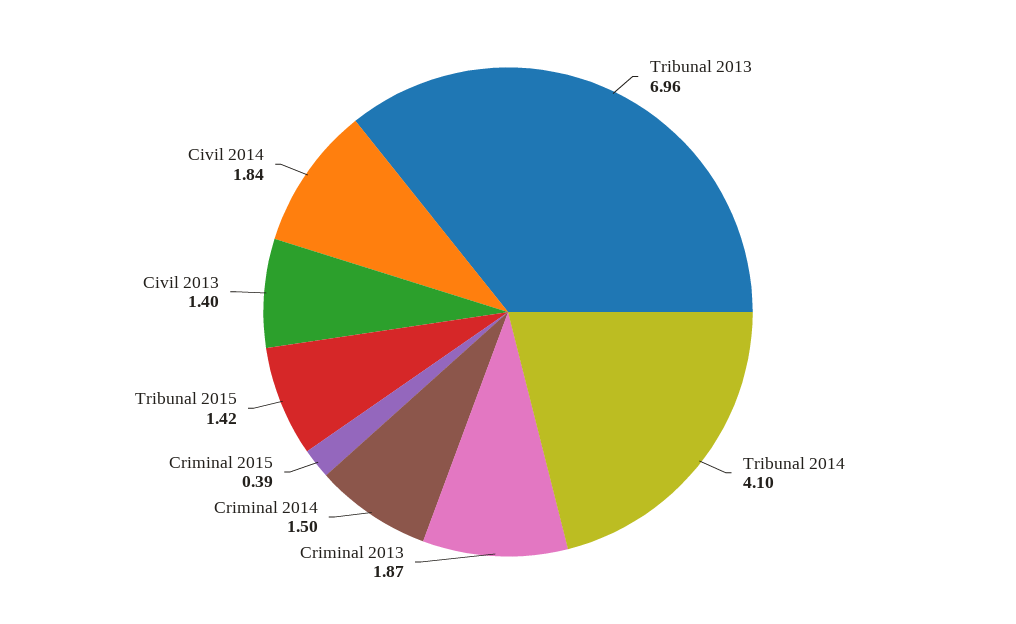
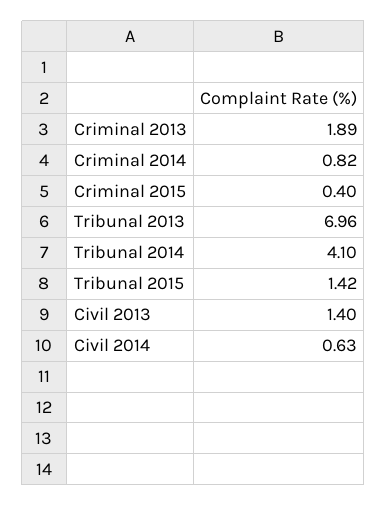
Criminal 2013: 1.87 -> 1.89
Criminal 2014: 1.5 -> 0.82
Criminal 2015: 0.39 -> 0.4
Civil 2014: 1.84 -> 0.63

